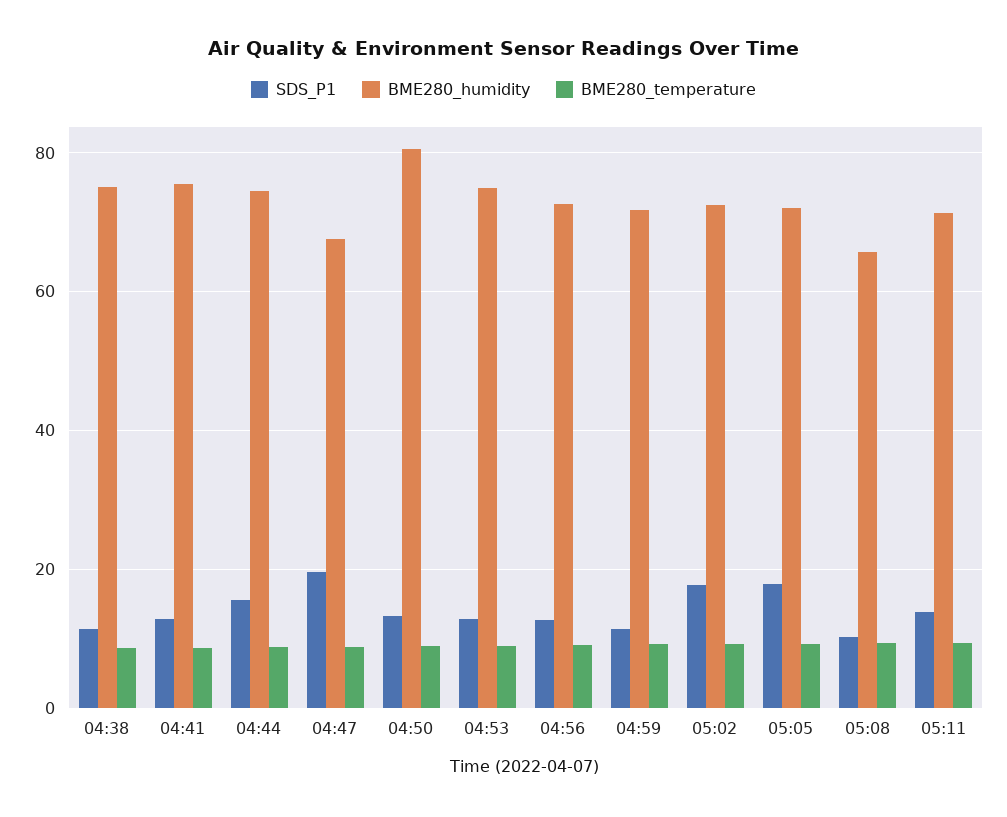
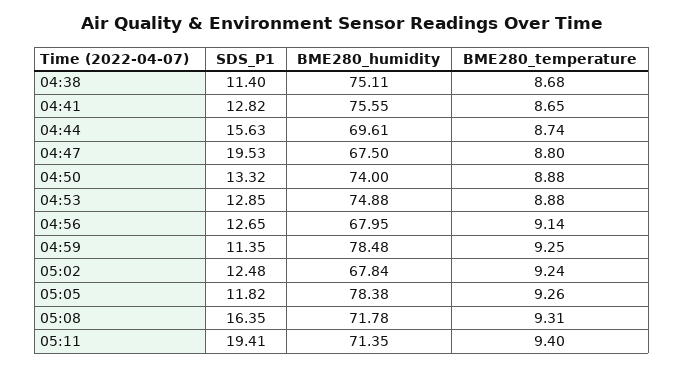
BME280_humidity, 04:44: 74 -> 69.61
BME280_humidity, 04:50: 80 -> 74
BME280_humidity, 04:56: 72 -> 67.95
BME280_humidity, 04:59: 72 -> 78.48
SDS_P1, 05:02: 18 -> 12.48
BME280_humidity, 05:02: 72 -> 67.84
SDS_P1, 05:05: 18 -> 11.82
BME280_humidity, 05:05: 72 -> 78.38
SDS_P1, 05:08: 10 -> 16.35
BME280_humidity, 05:08: 66 -> 71.78
SDS_P1, 05:11: 14 -> 19.41

